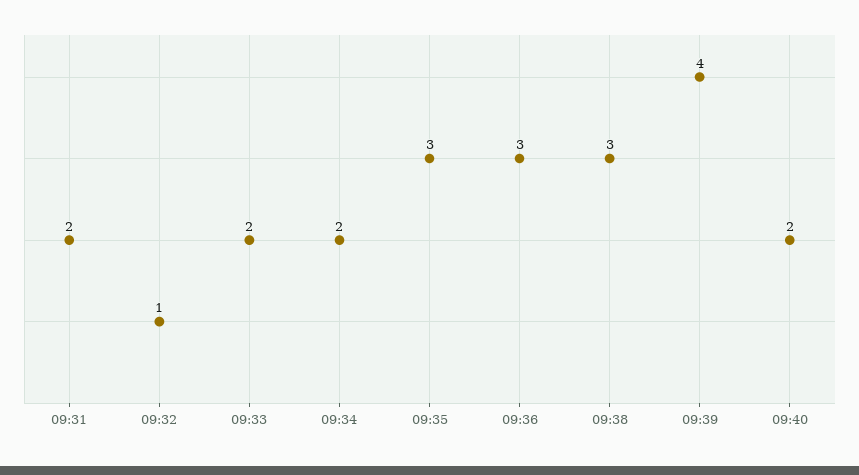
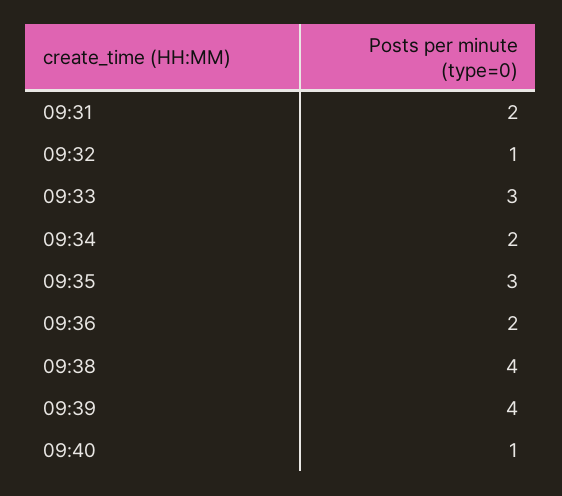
09:33: 2 -> 3
09:36: 3 -> 2
09:38: 3 -> 4
09:40: 2 -> 1

